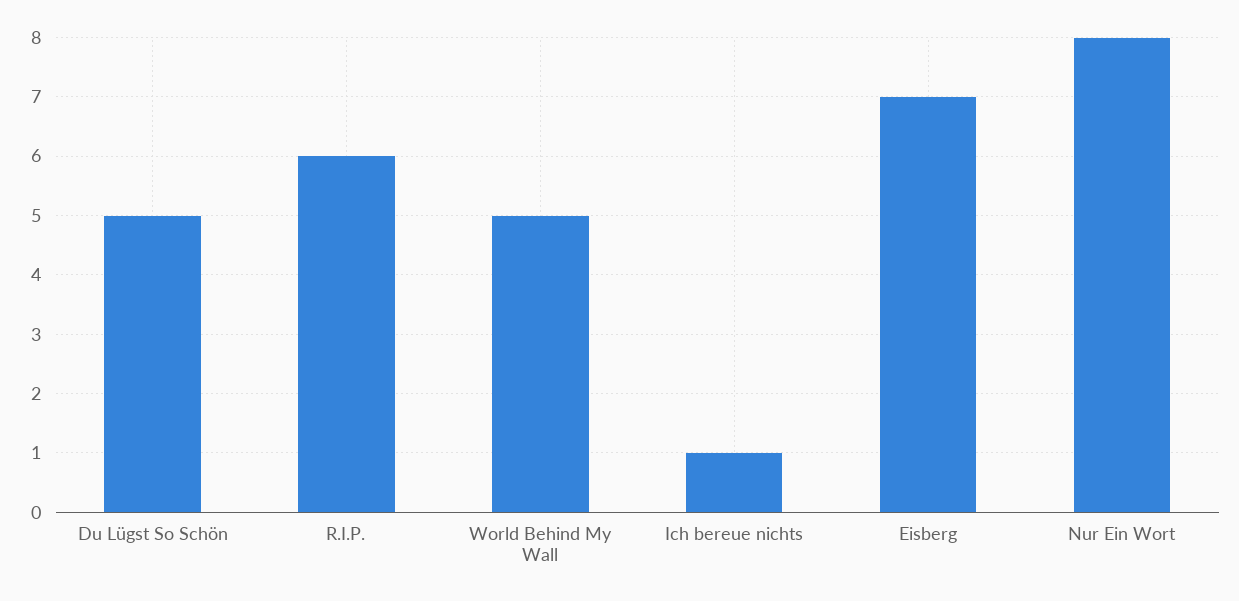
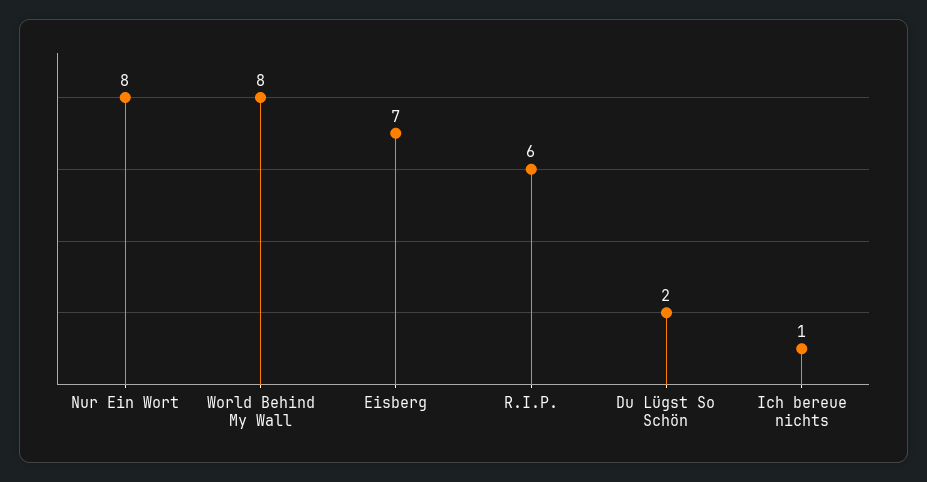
Du Lügst So Schön: 5 -> 2
World Behind My Wall: 5 -> 8

